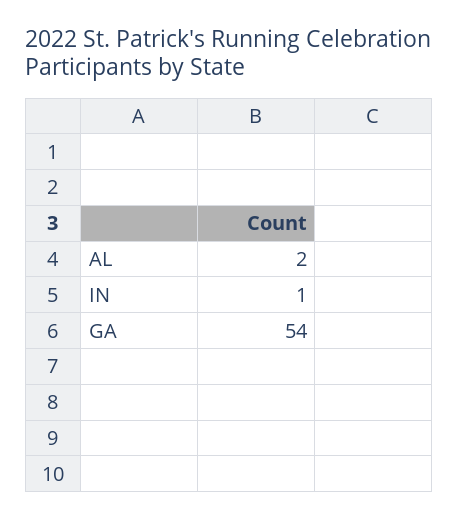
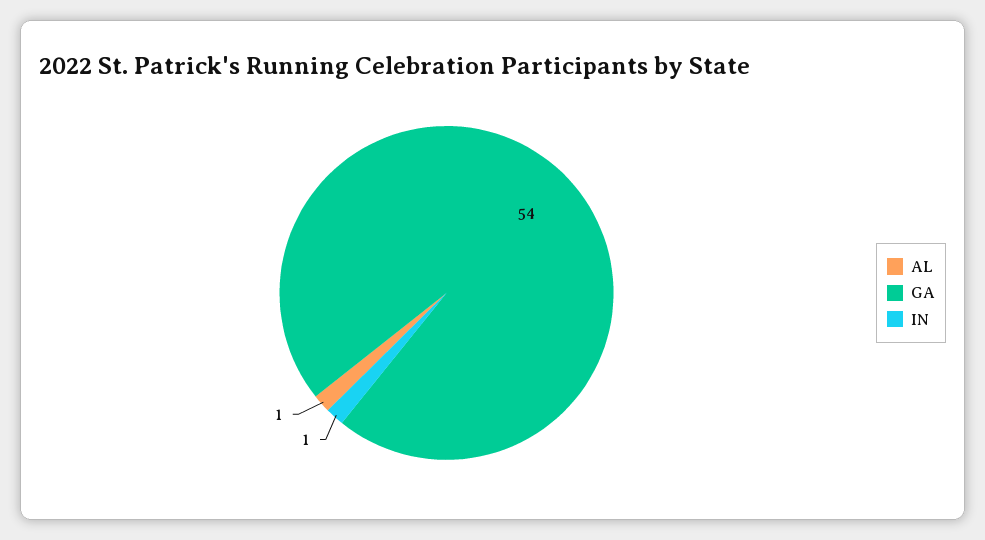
AL: 2 -> 1

